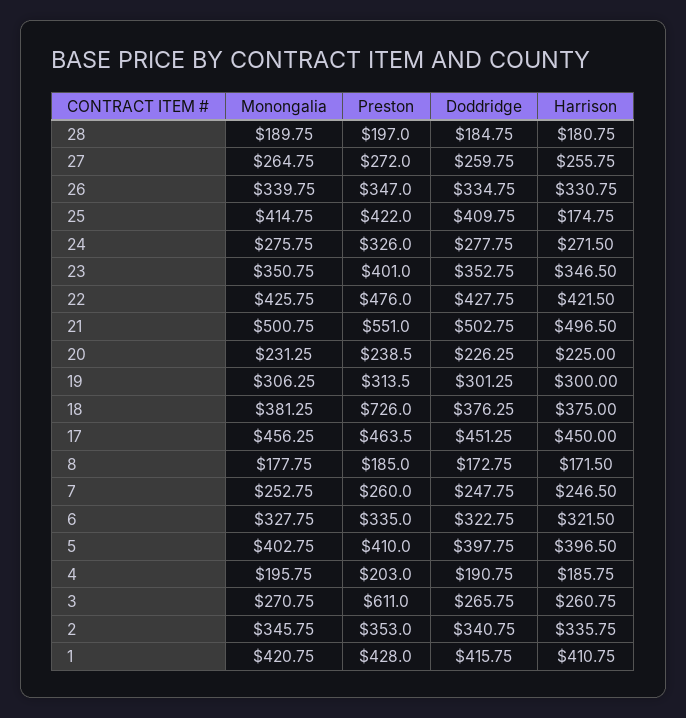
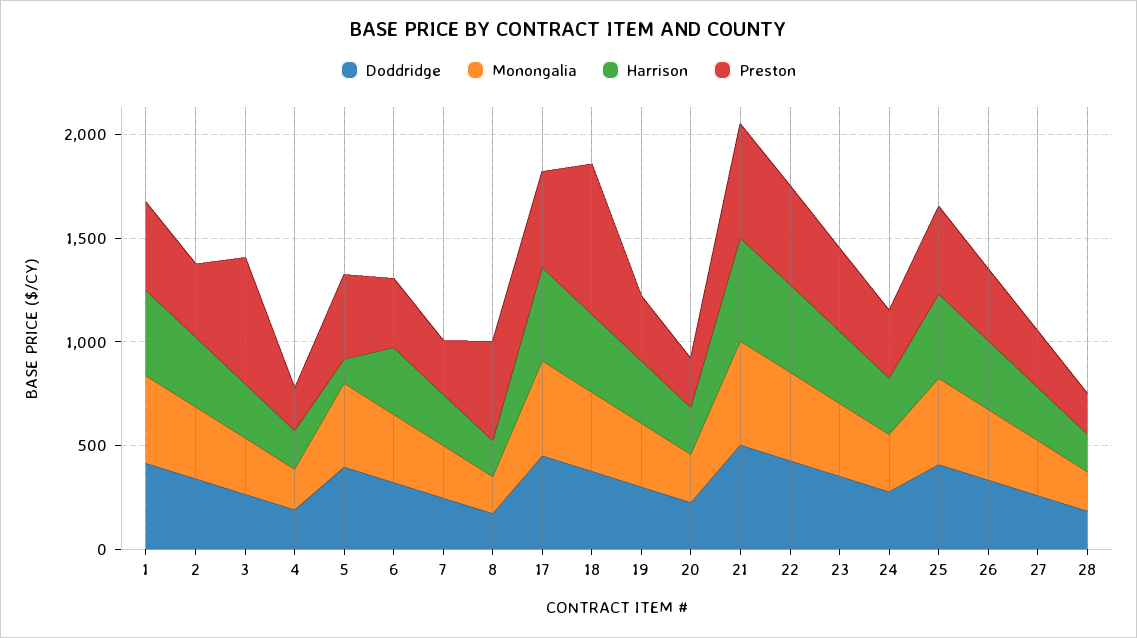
Harrison, 25: 174.75 -> 400
Preston, 8: 185 -> 500
Harrison, 5: 396.5 -> 100

